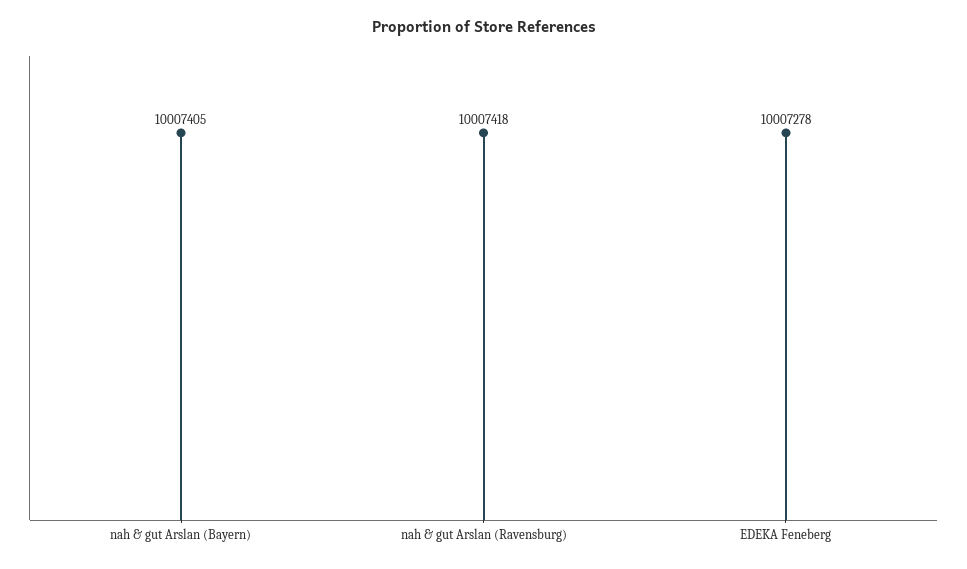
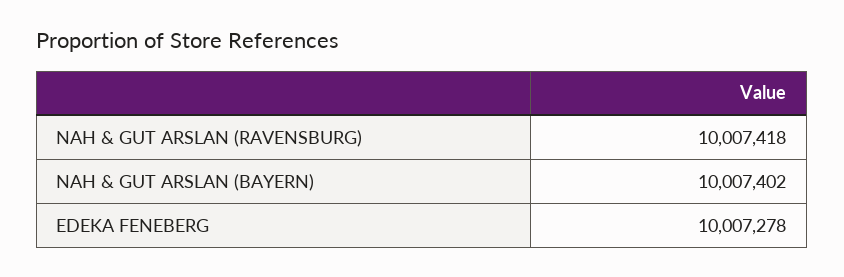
nah & gut Arslan (Bayern): 10007405 -> 10007402

